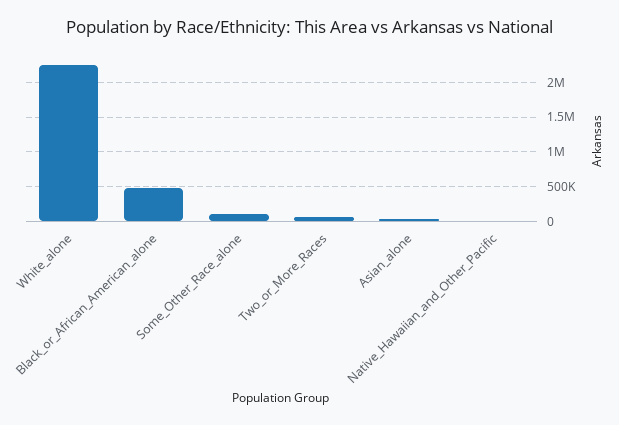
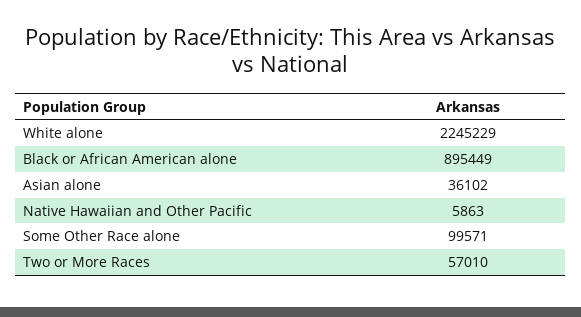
Black_or_African_American_alone: 500000 -> 895449

